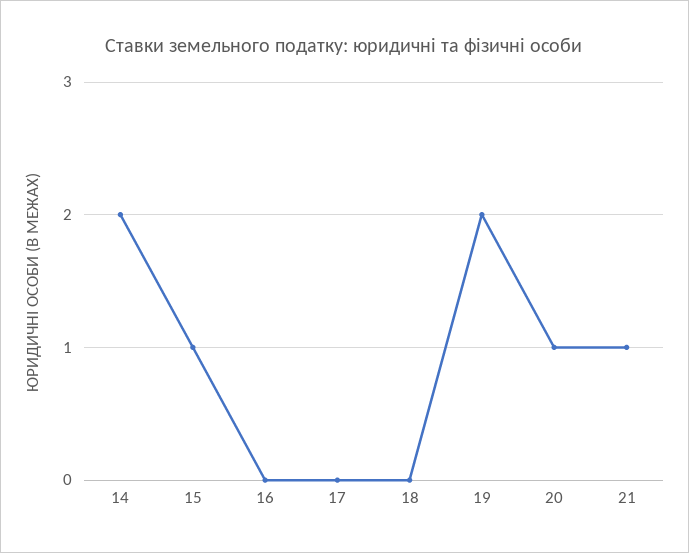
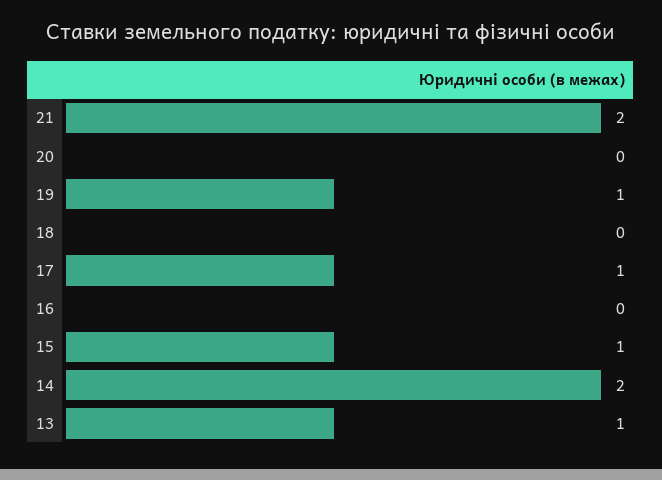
17: 0 -> 1
19: 2 -> 1
20: 1 -> 0
21: 1 -> 2
13: none -> 1

